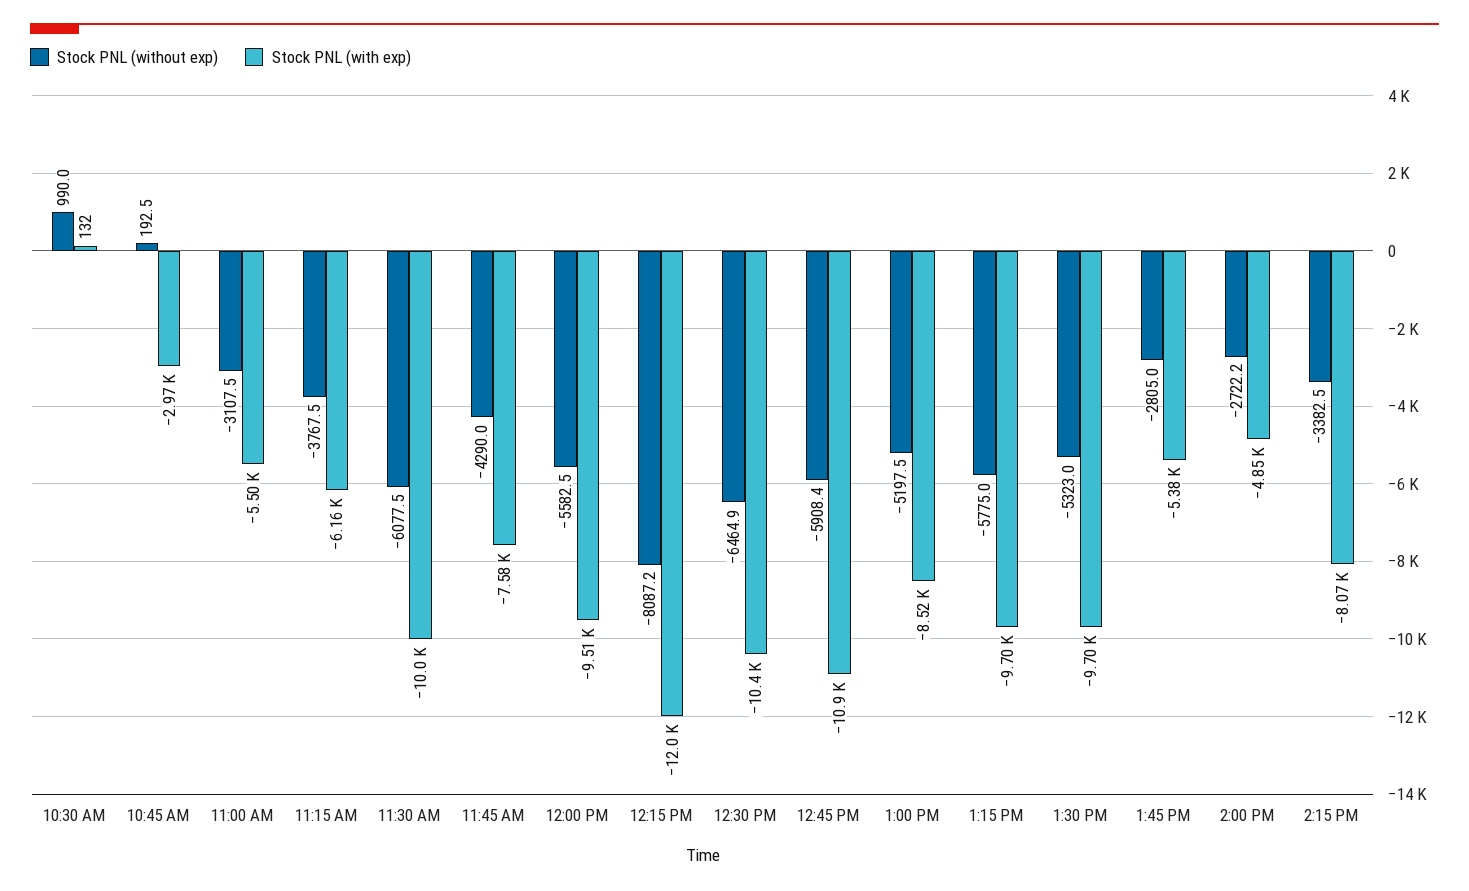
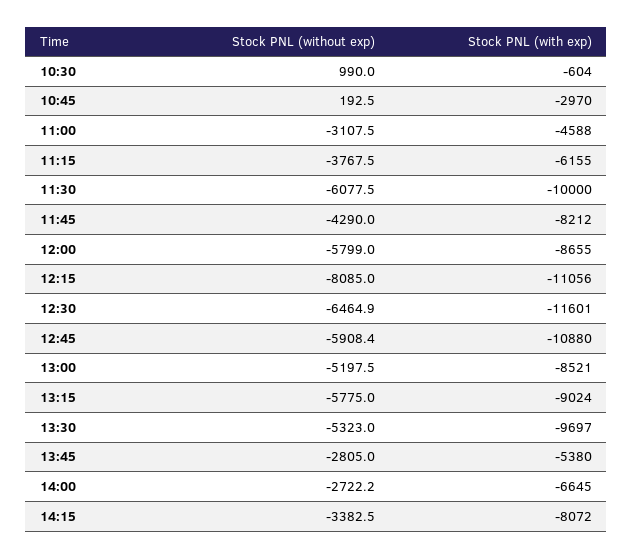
Stock PNL (with exp), 10:30 AM: 132 -> -604
Stock PNL (with exp), 11:00 AM: -5500 -> -4588
Stock PNL (with exp), 11:45 AM: -7580 -> -8212
Stock PNL (without exp), 12:00 PM: -5582.5 -> -5799
Stock PNL (with exp), 12:00 PM: -9510 -> -8655
Stock PNL (without exp), 12:15 PM: -8087.2 -> -8085
Stock PNL (with exp), 12:15 PM: -12000 -> -11056
Stock PNL (with exp), 12:30 PM: -10400 -> -11601
Stock PNL (with exp), 1:15 PM: -9700 -> -9024
Stock PNL (with exp), 2:00 PM: -4850 -> -6645

